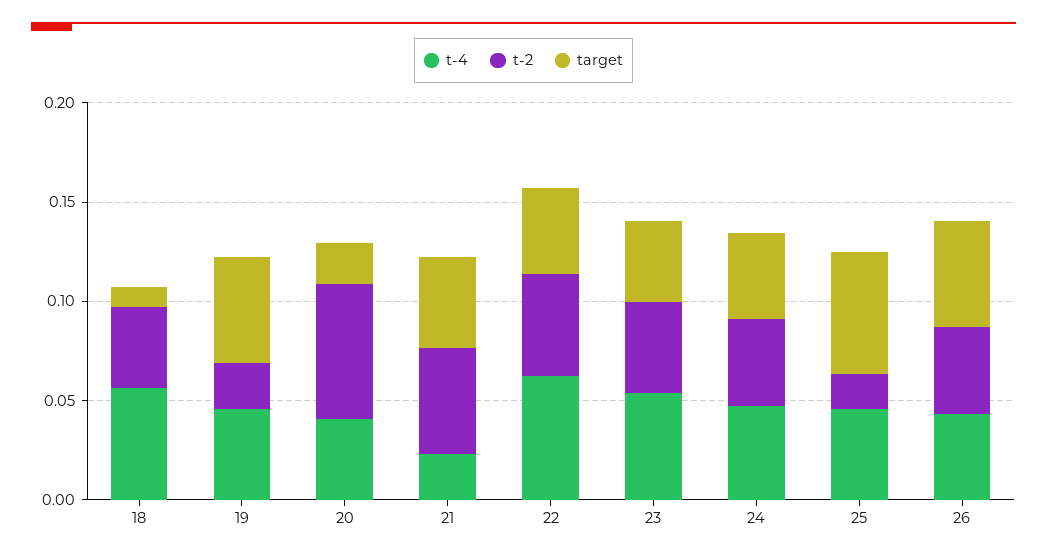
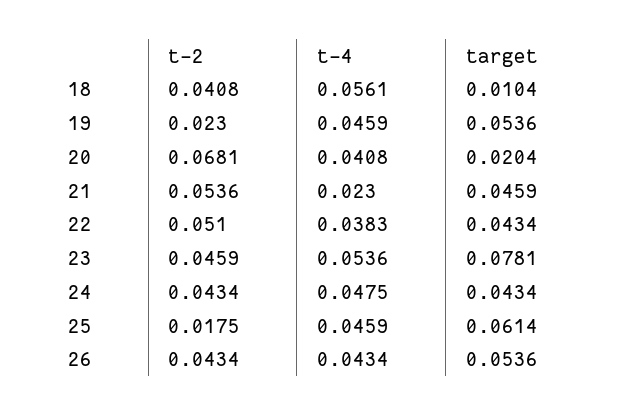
t-4, 22: 0.06 -> 0.0383
target, 23: 0.04 -> 0.0781

